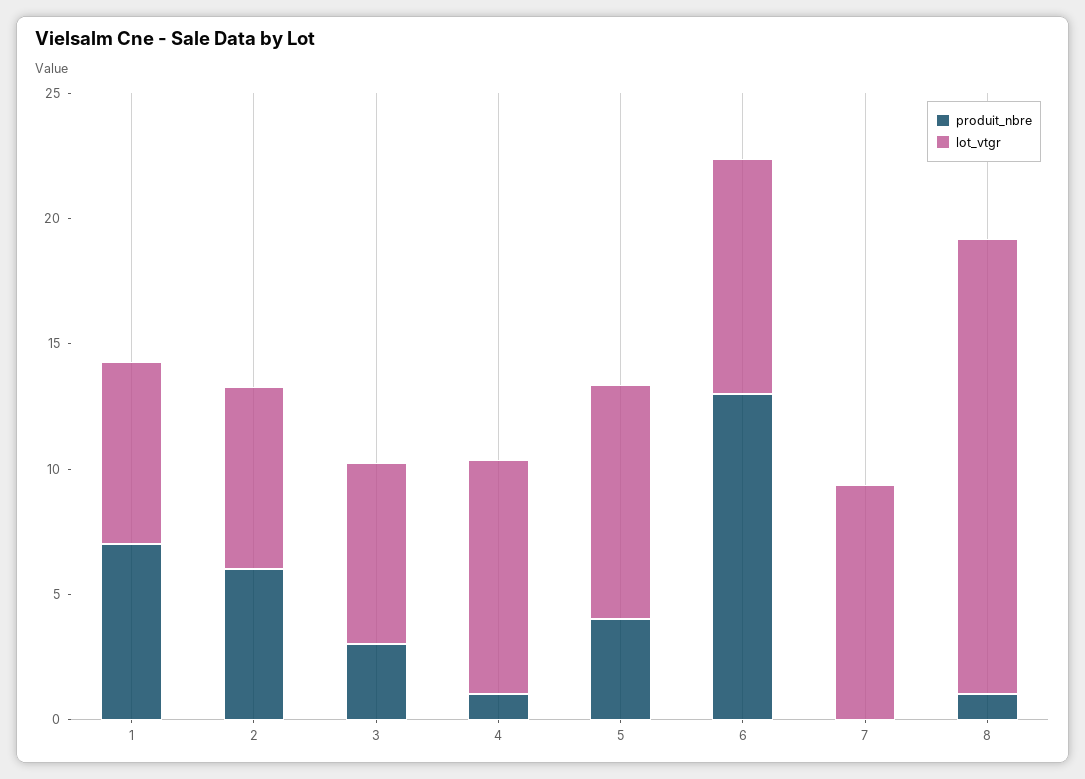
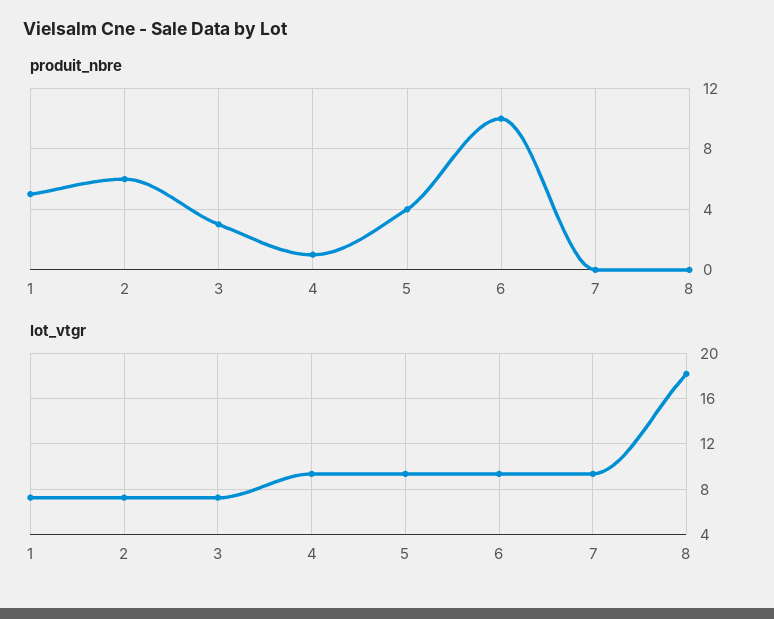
produit_nbre, 1: 7 -> 5
produit_nbre, 6: 13 -> 10
produit_nbre, 8: 1 -> 0

